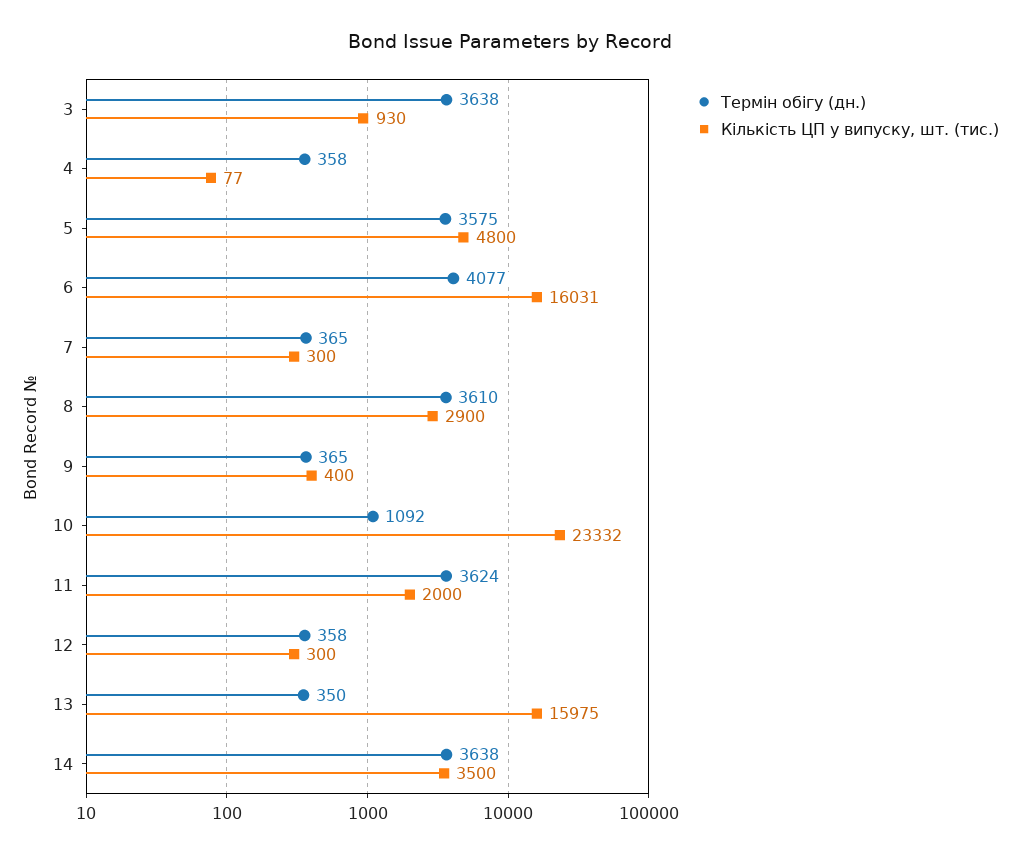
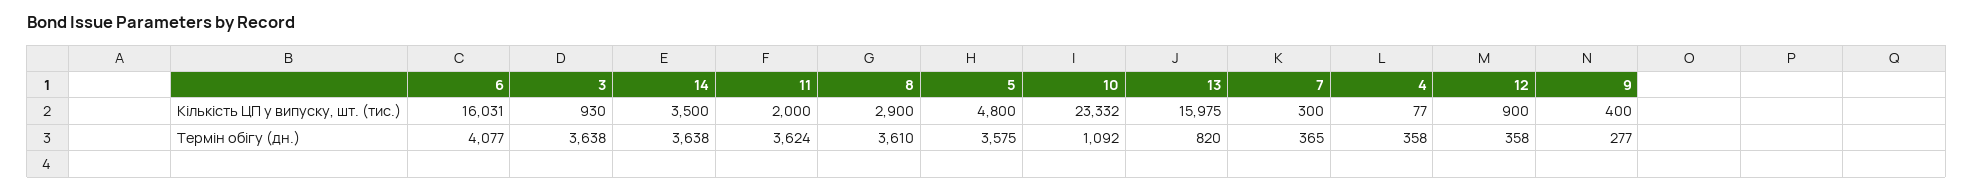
Термін обігу (дн.), 9: 365 -> 277
Кількість ЦП у випуску, шт. (тис.), 12: 300 -> 900
Термін обігу (дн.), 13: 350 -> 820

